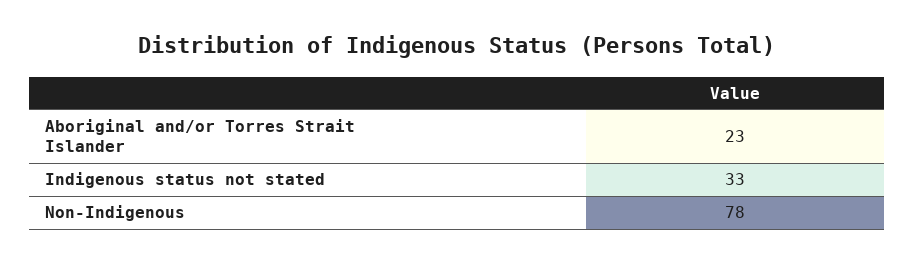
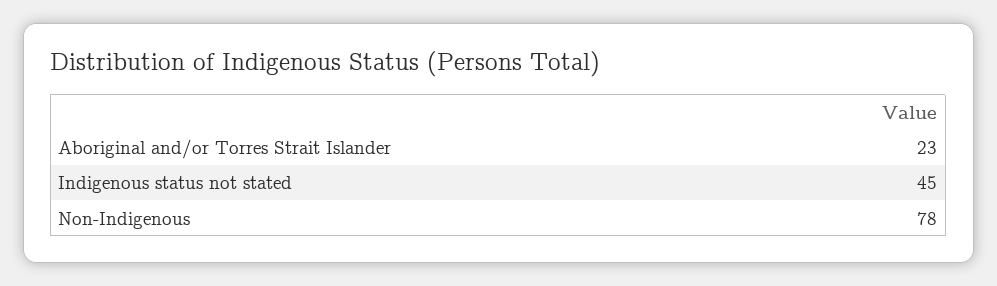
Indigenous status not stated: 33 -> 45

